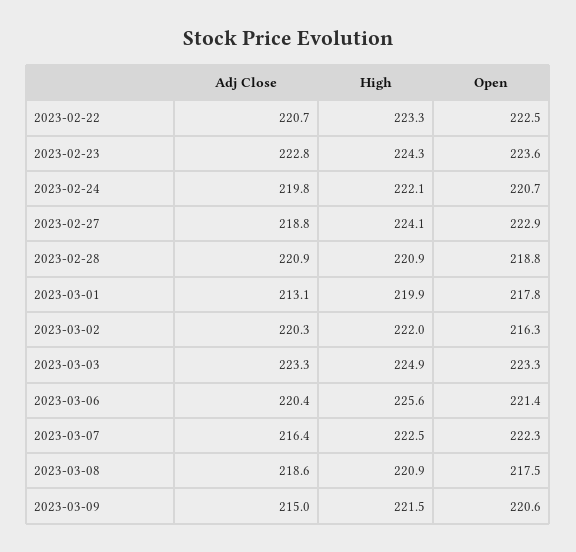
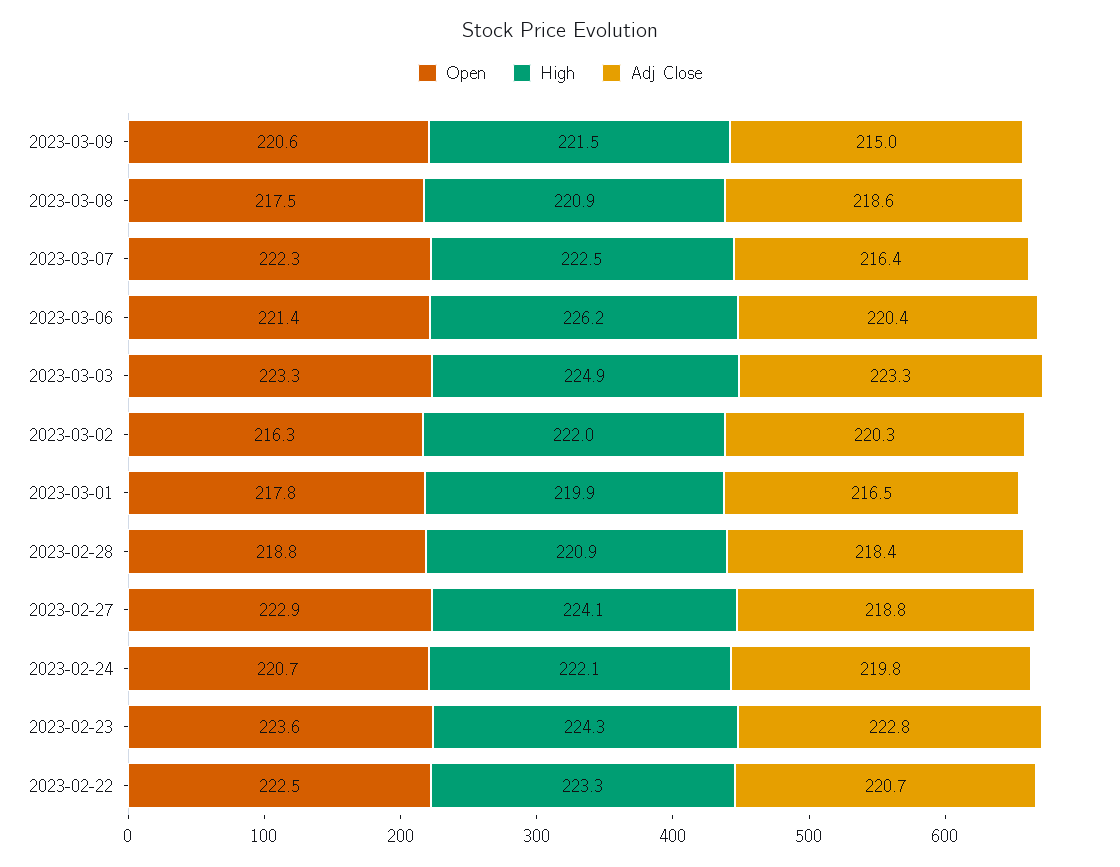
Adj Close, 2023-02-28: 220.9 -> 218.4
Adj Close, 2023-03-01: 213.1 -> 216.5
High, 2023-03-06: 225.6 -> 226.2

